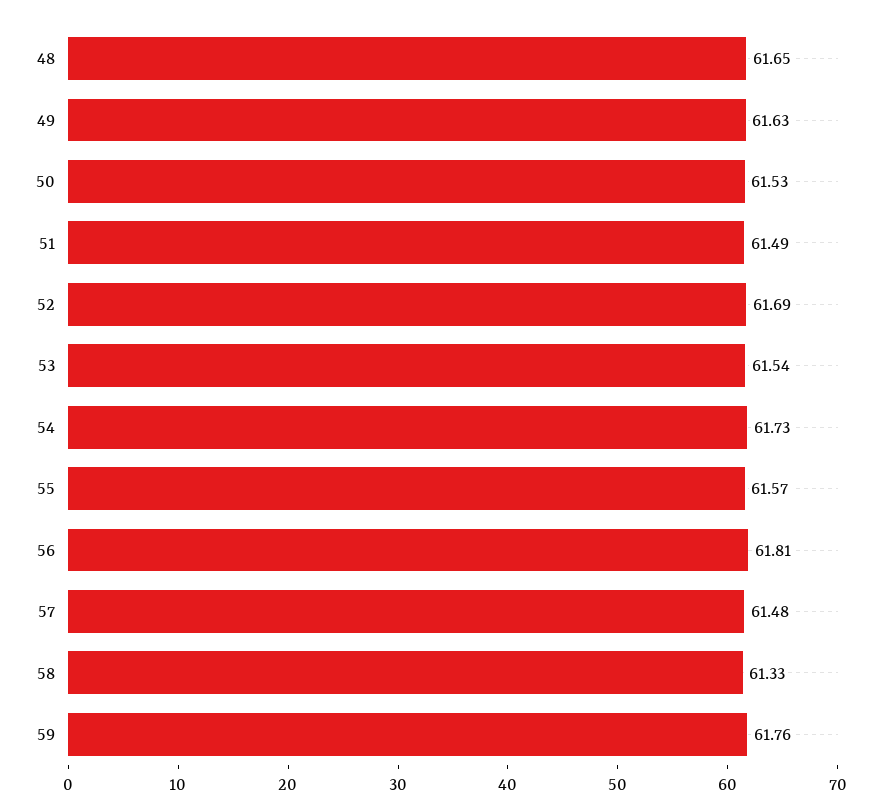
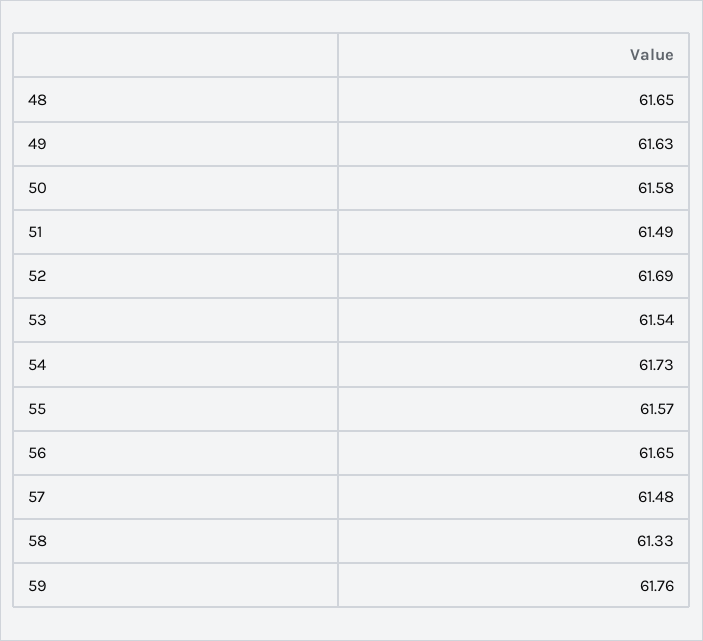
50: 61.53 -> 61.58
56: 61.81 -> 61.65

